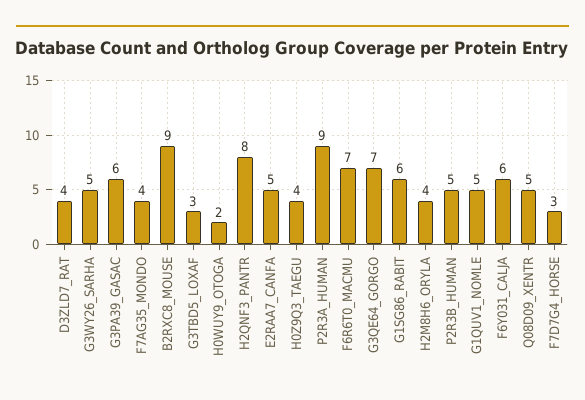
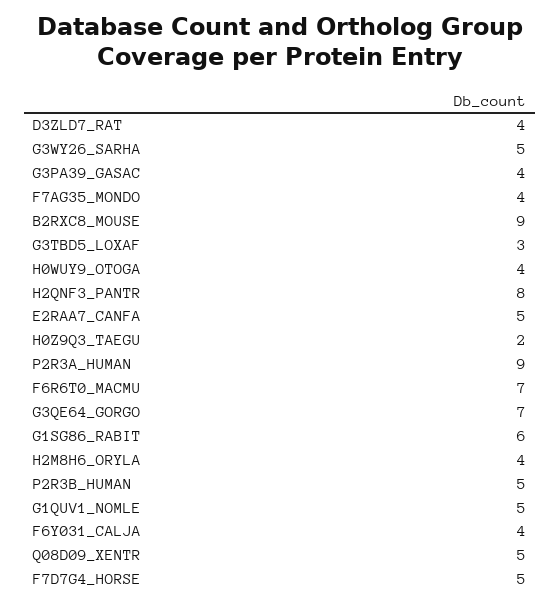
G3PA39_GASAC: 6 -> 4
H0WUY9_OTOGA: 2 -> 4
H0Z9Q3_TAEGU: 4 -> 2
F6Y031_CALJA: 6 -> 4
F7D7G4_HORSE: 3 -> 5

